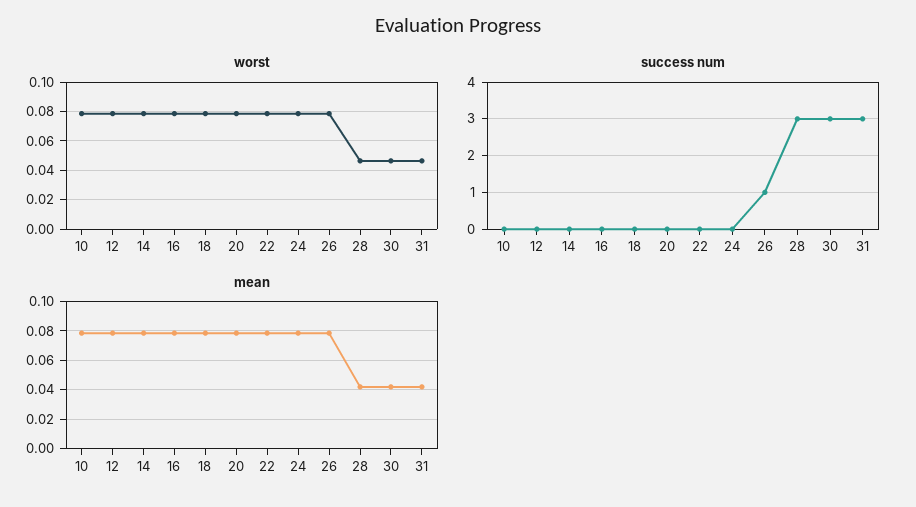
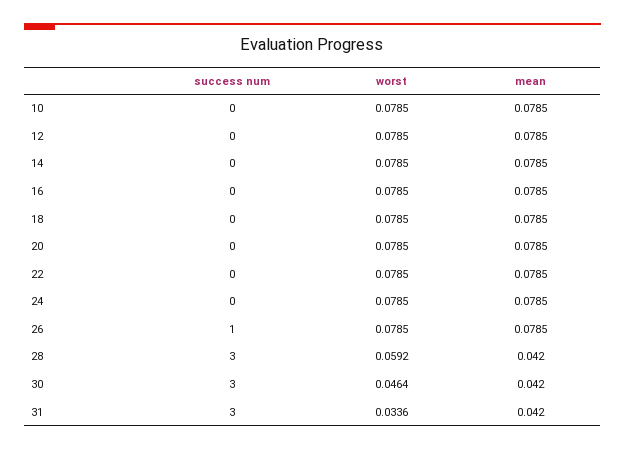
worst, 28: 0.045 -> 0.0592
worst, 31: 0.045 -> 0.0336

